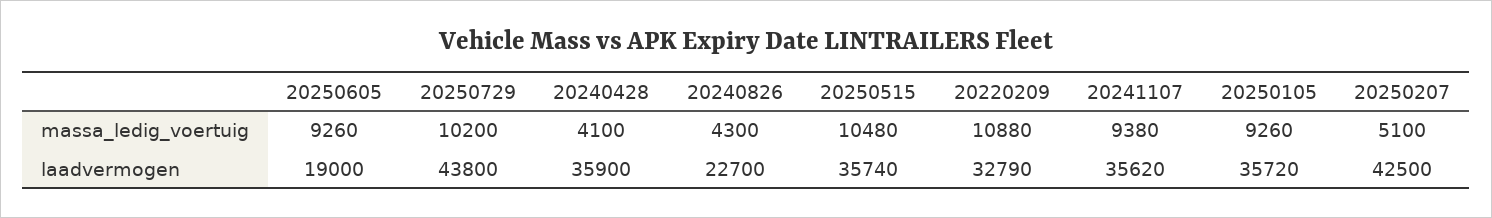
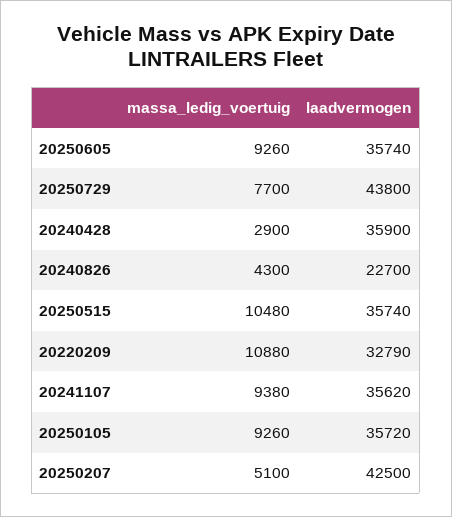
20250729, massa_ledig_voertuig: 10200 -> 7700
20240428, massa_ledig_voertuig: 4100 -> 2900
20250605, laadvermogen: 19000 -> 35740

